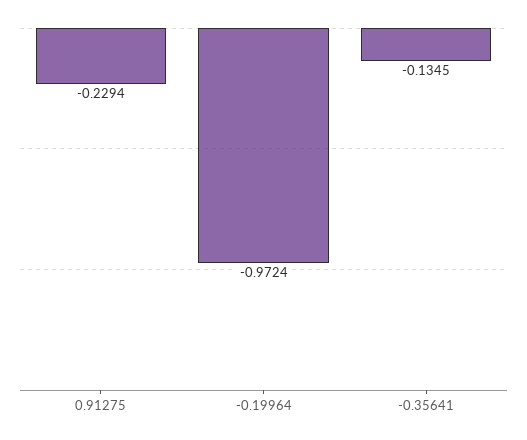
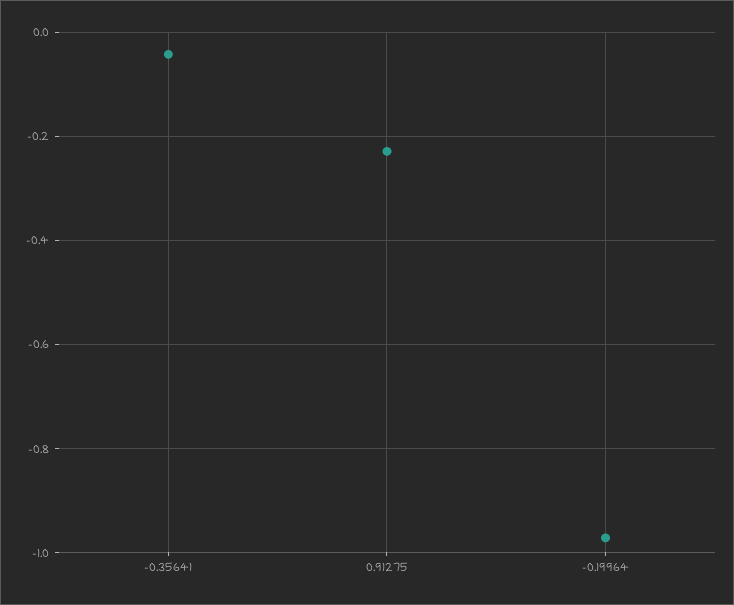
-0.35641: -0.1345 -> -0.04

